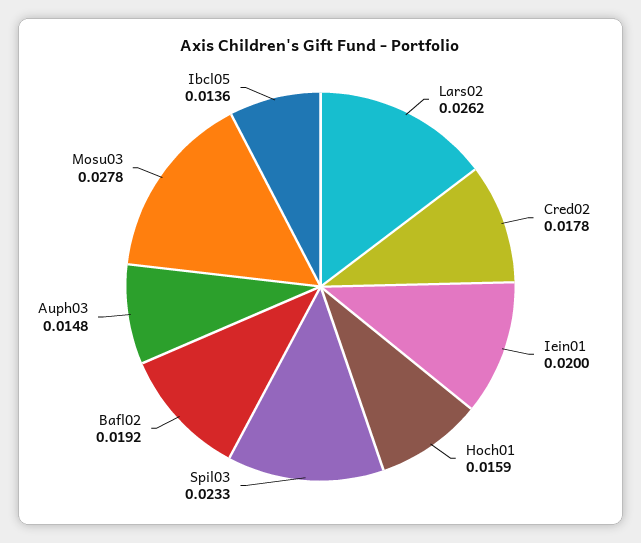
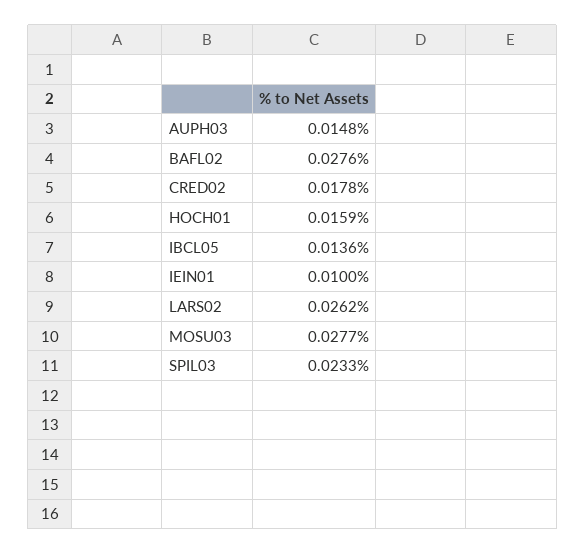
Iein01: 0.02 -> 0.01
Bafl02: 0.0192 -> 0.0276
Mosu03: 0.0278 -> 0.0277

